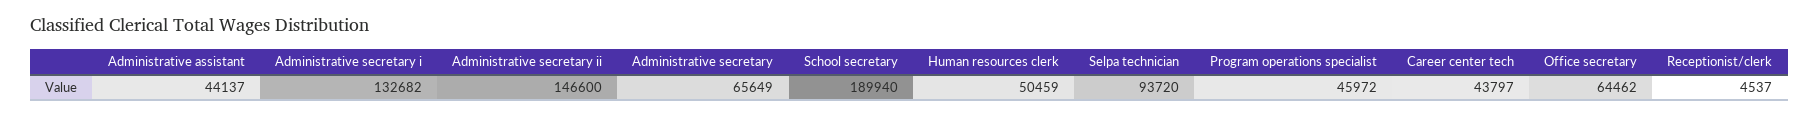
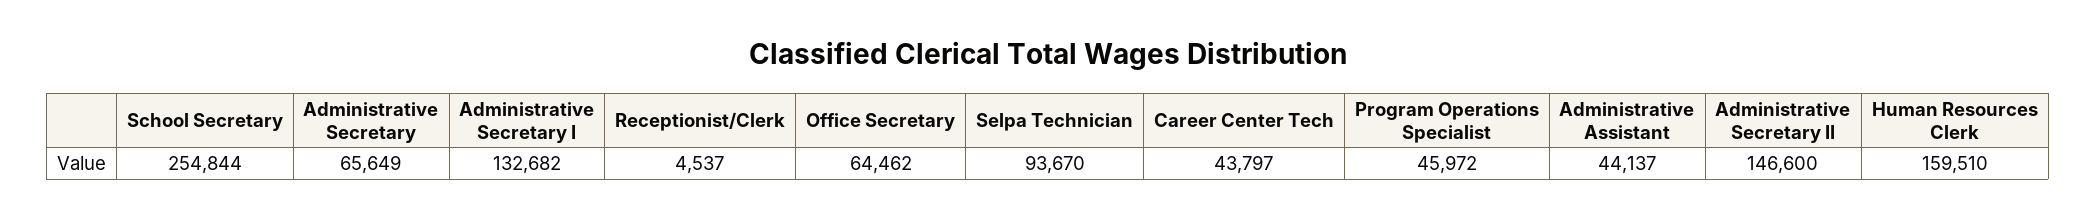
School secretary: 189940 -> 254844
Human resources clerk: 50459 -> 159510
Selpa technician: 93720 -> 93670

